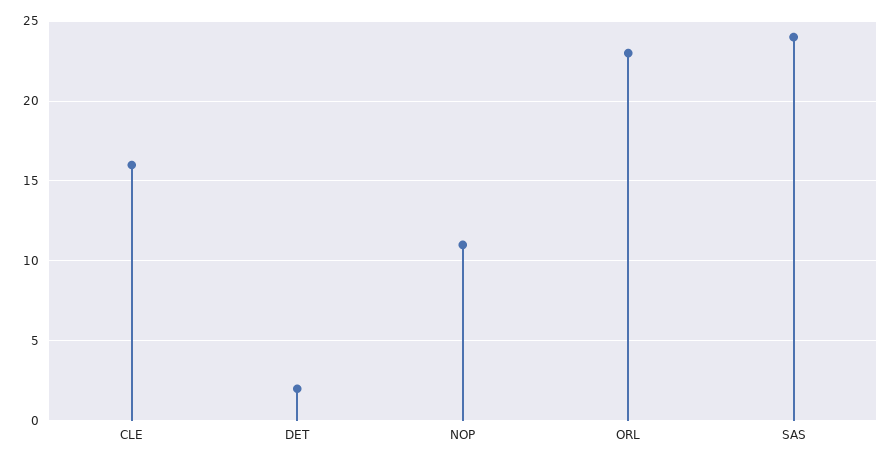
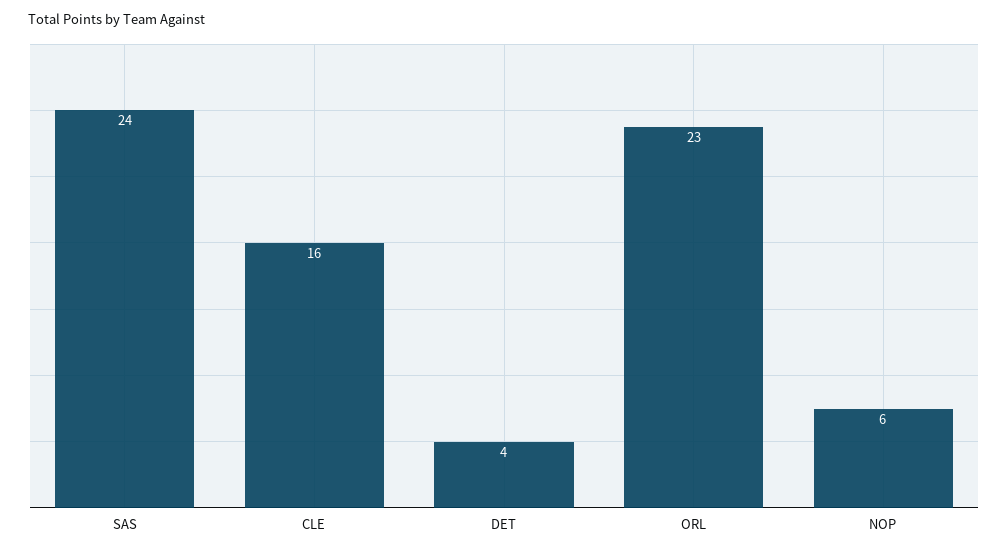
DET: 2 -> 4
NOP: 11 -> 6

